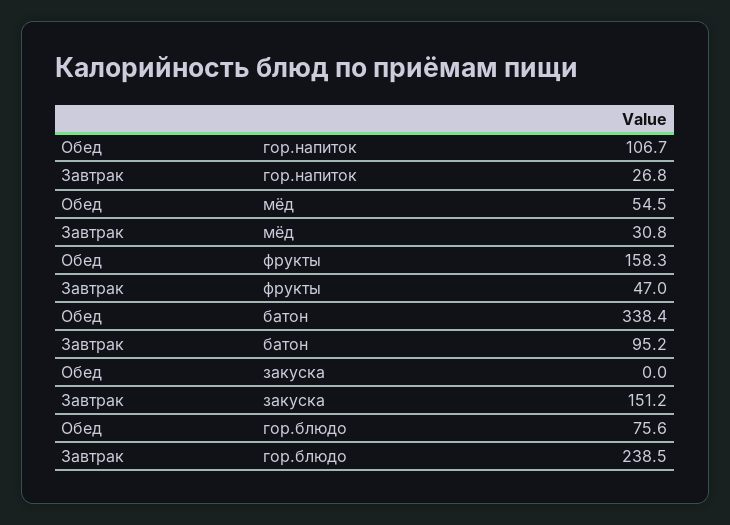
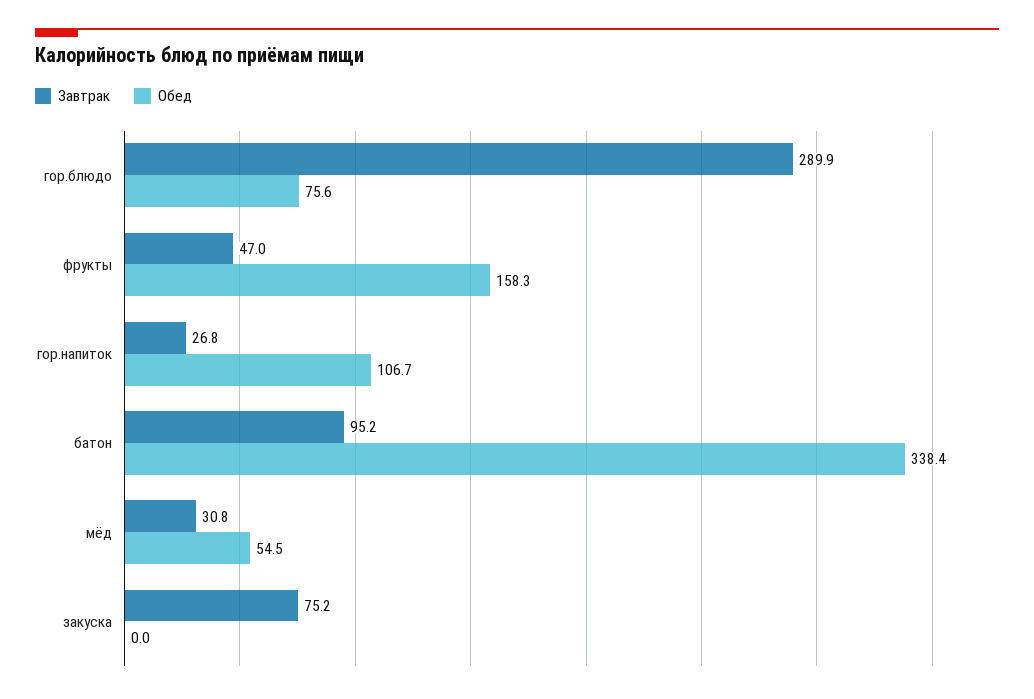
Завтрак, закуска: 151.2 -> 75.2
Завтрак, гор.блюдо: 238.5 -> 289.9

